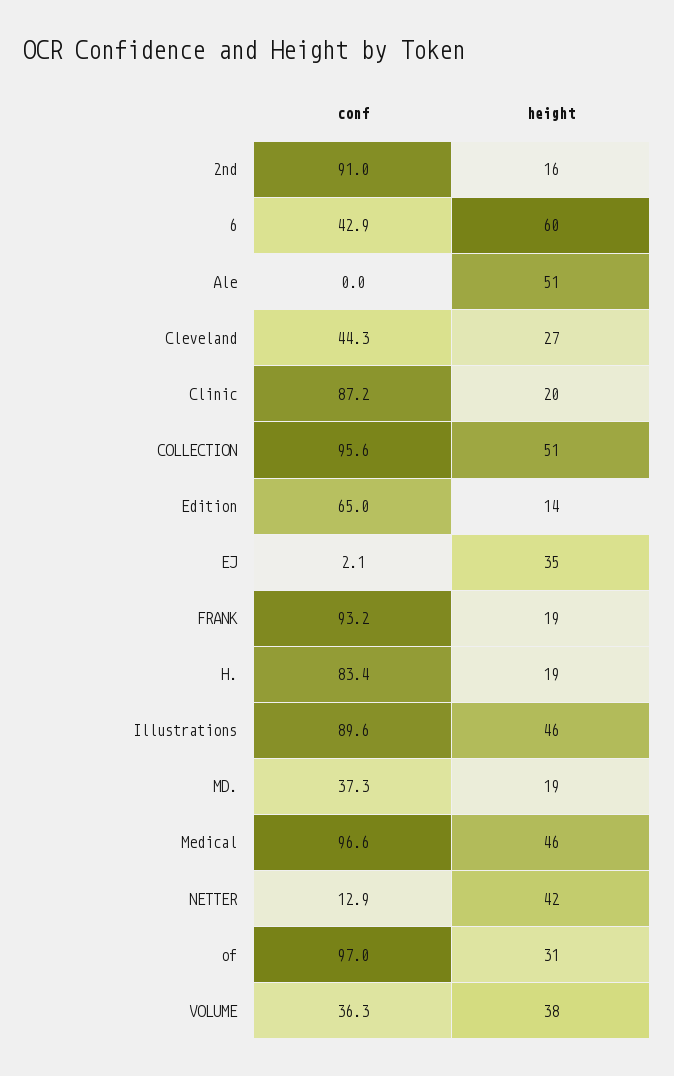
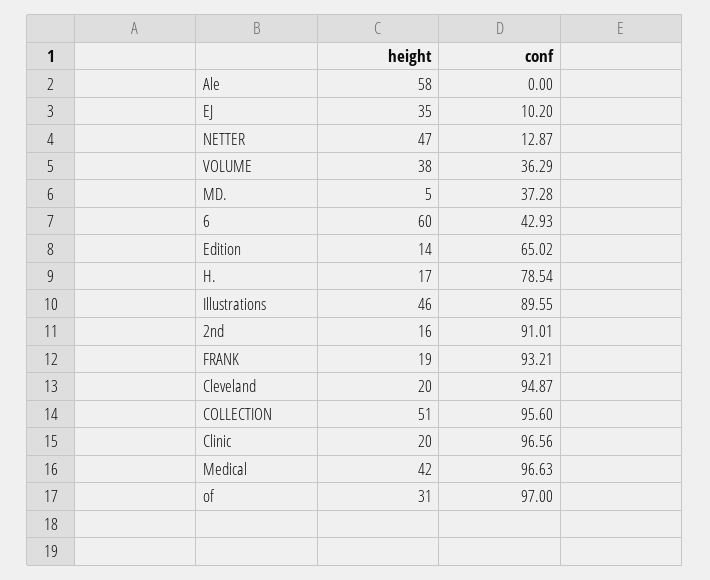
height, Ale: 51 -> 58
conf, Cleveland: 44.3 -> 94.87
height, Cleveland: 27 -> 20
conf, Clinic: 87.2 -> 96.56
conf, EJ: 2.1 -> 10.2
conf, H.: 83.4 -> 78.54
height, H.: 19 -> 17
height, MD.: 19 -> 5
height, Medical: 46 -> 42
height, NETTER: 42 -> 47

